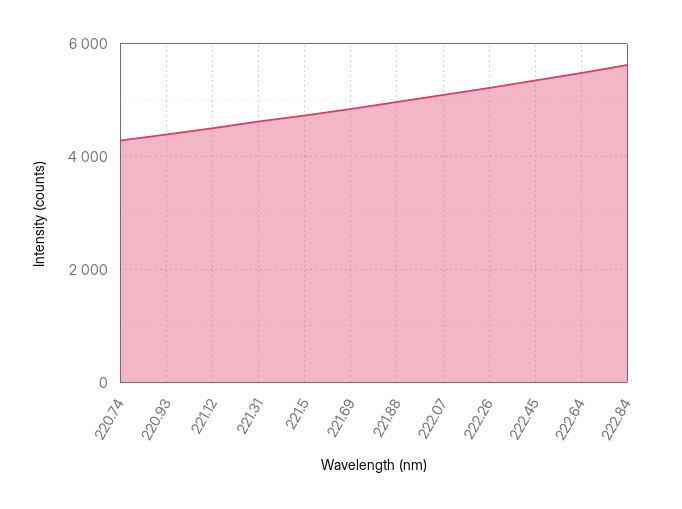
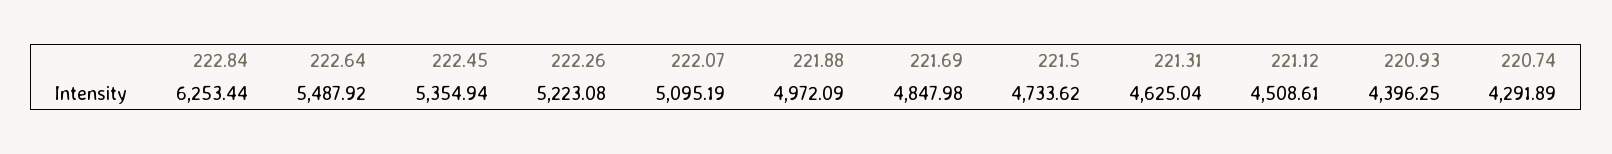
222.84: 5600 -> 6253.44

